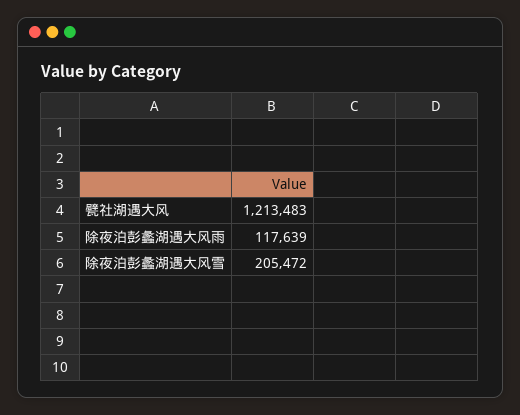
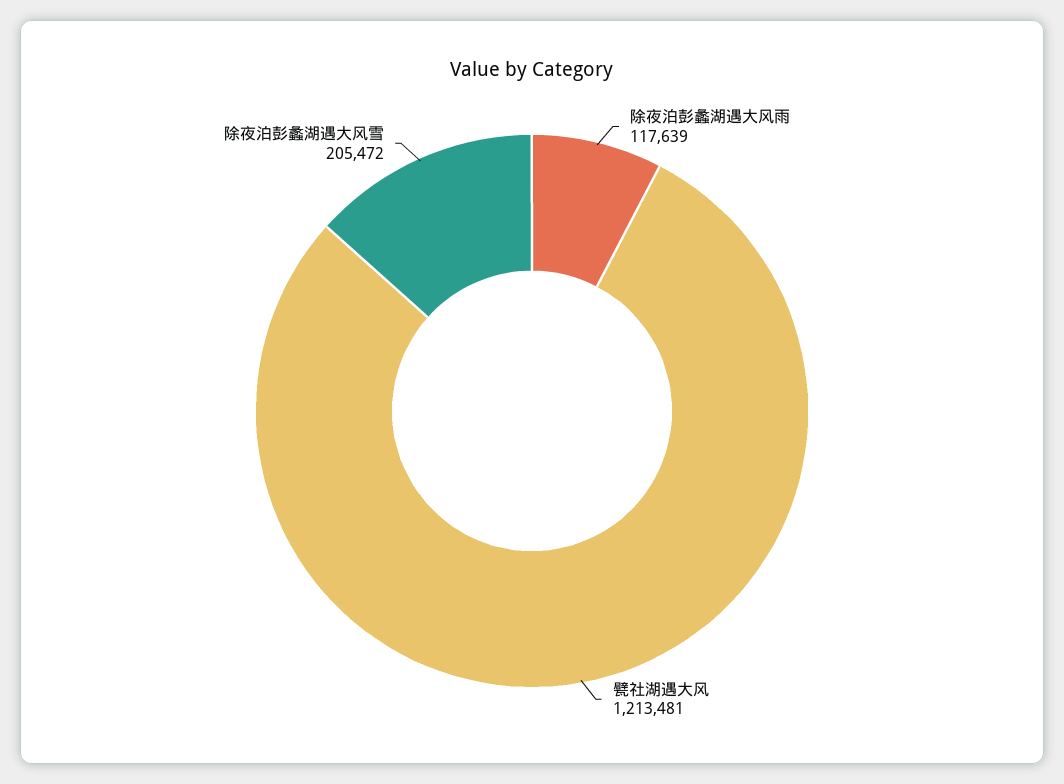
甓社湖遇大风: 1213483 -> 1213481

